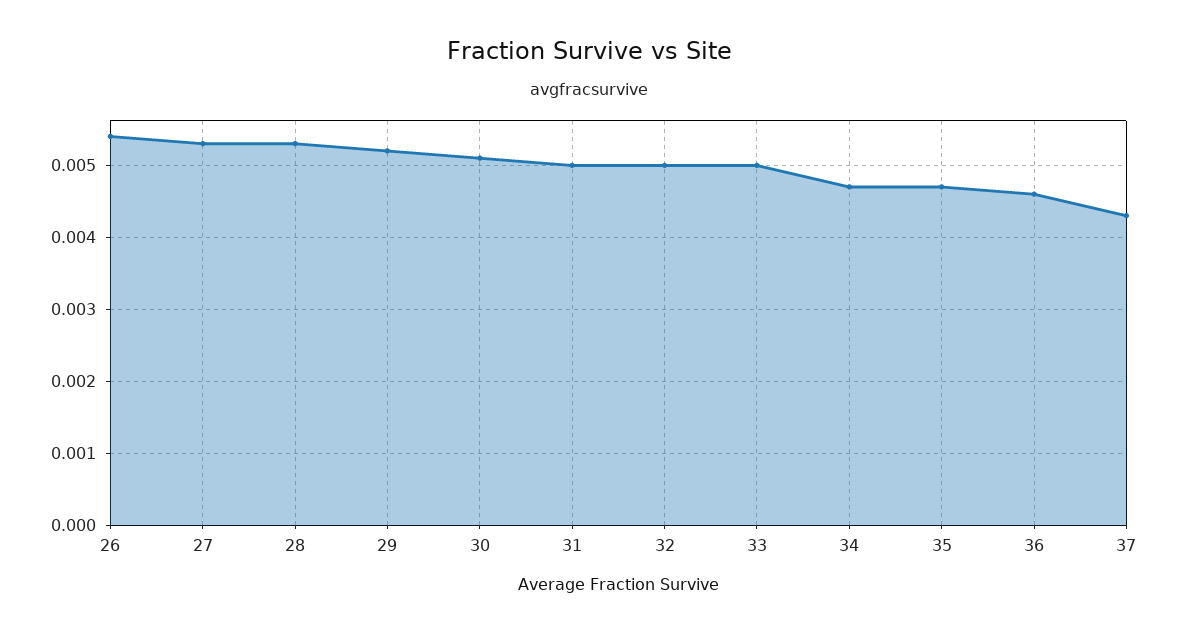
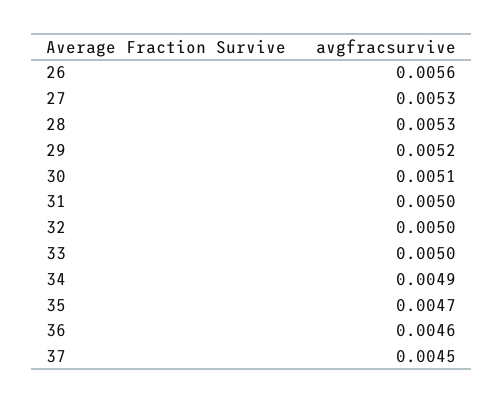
26: 0.0054 -> 0.0056
34: 0.0047 -> 0.0049
37: 0.0043 -> 0.0045

